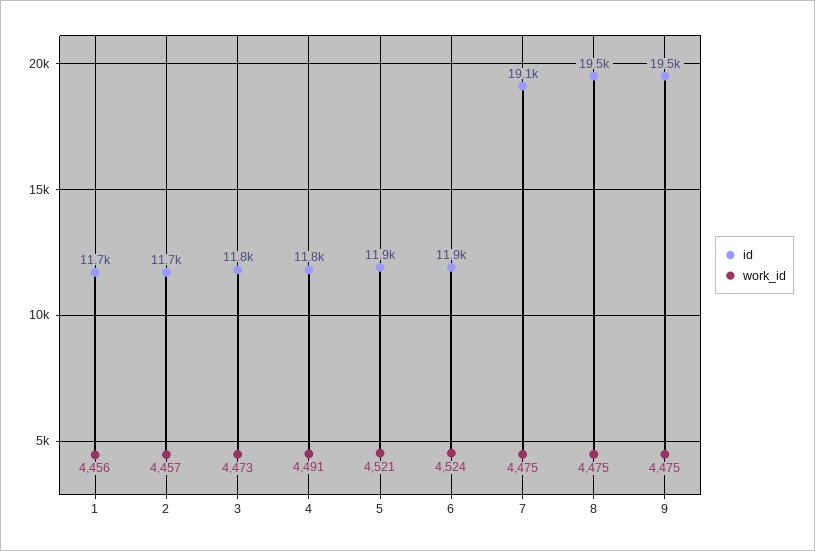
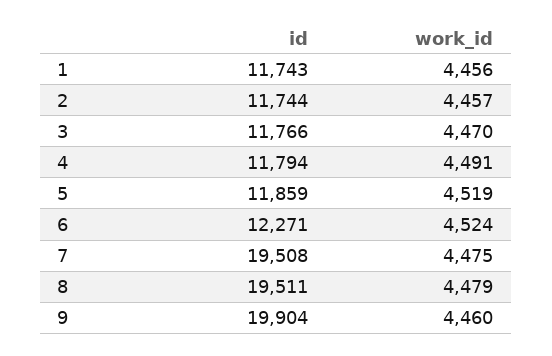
work_id, 3: 4473 -> 4470
work_id, 5: 4521 -> 4519
id, 6: 11900 -> 12271
id, 7: 19100 -> 19508
work_id, 8: 4475 -> 4479
id, 9: 19500 -> 19904
work_id, 9: 4475 -> 4460

